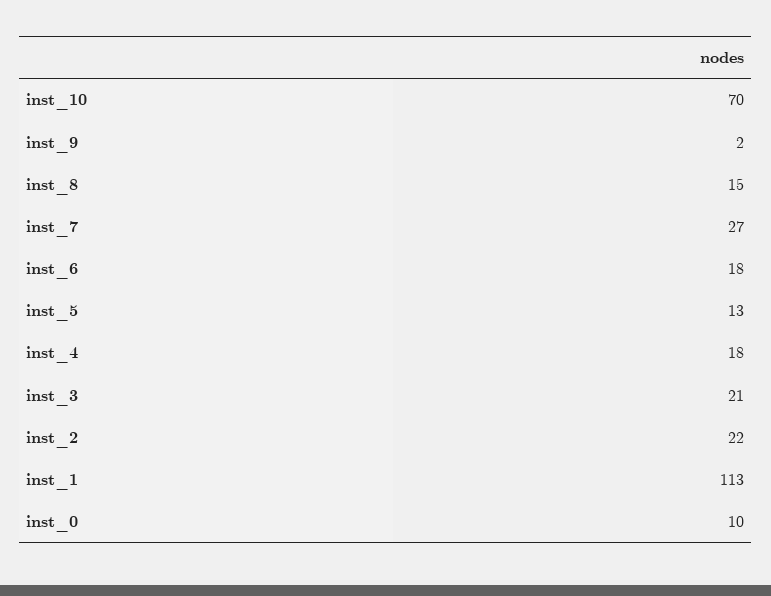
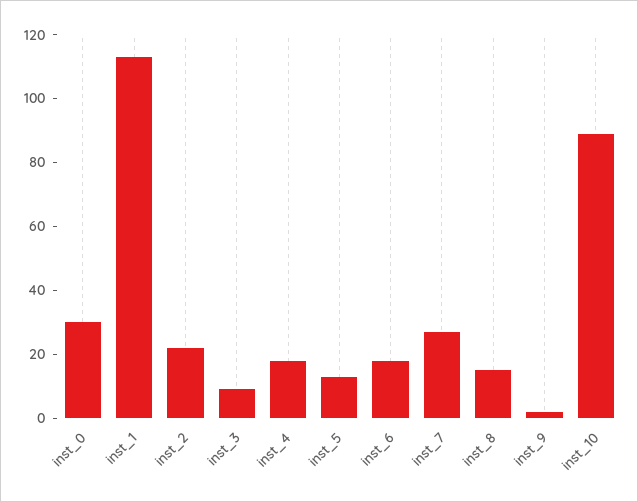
inst_10: 70 -> 90
inst_3: 21 -> 10
inst_0: 10 -> 30

